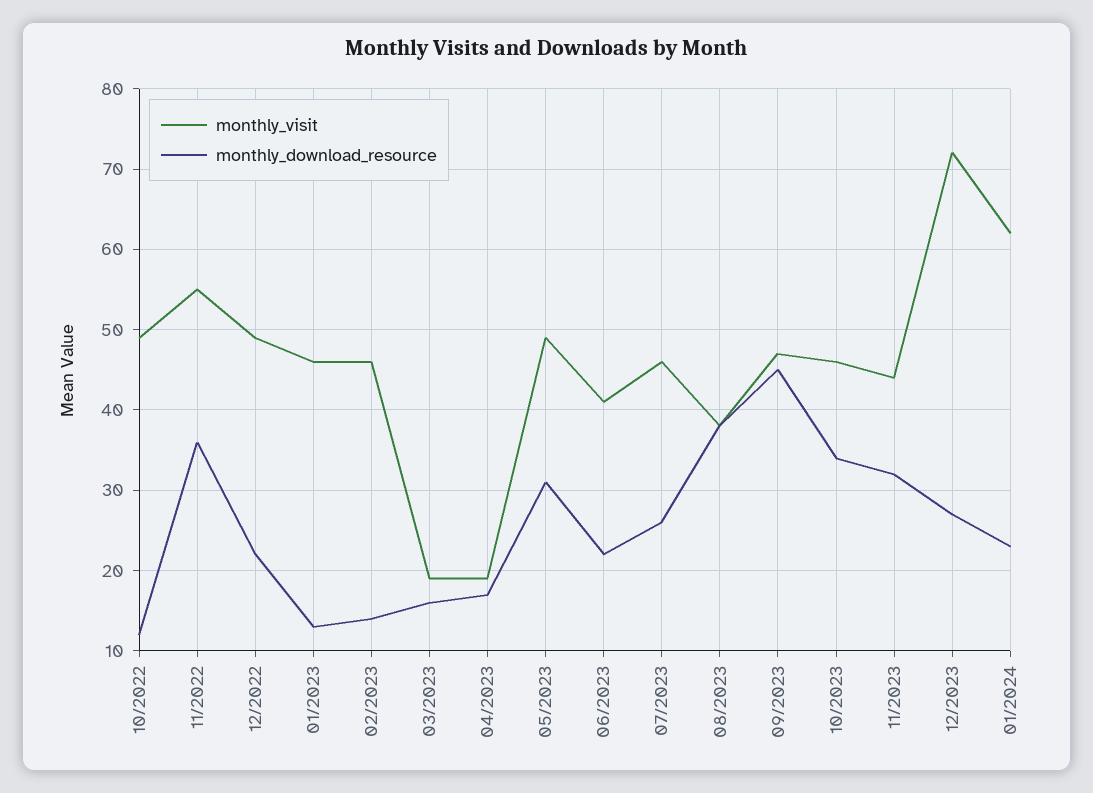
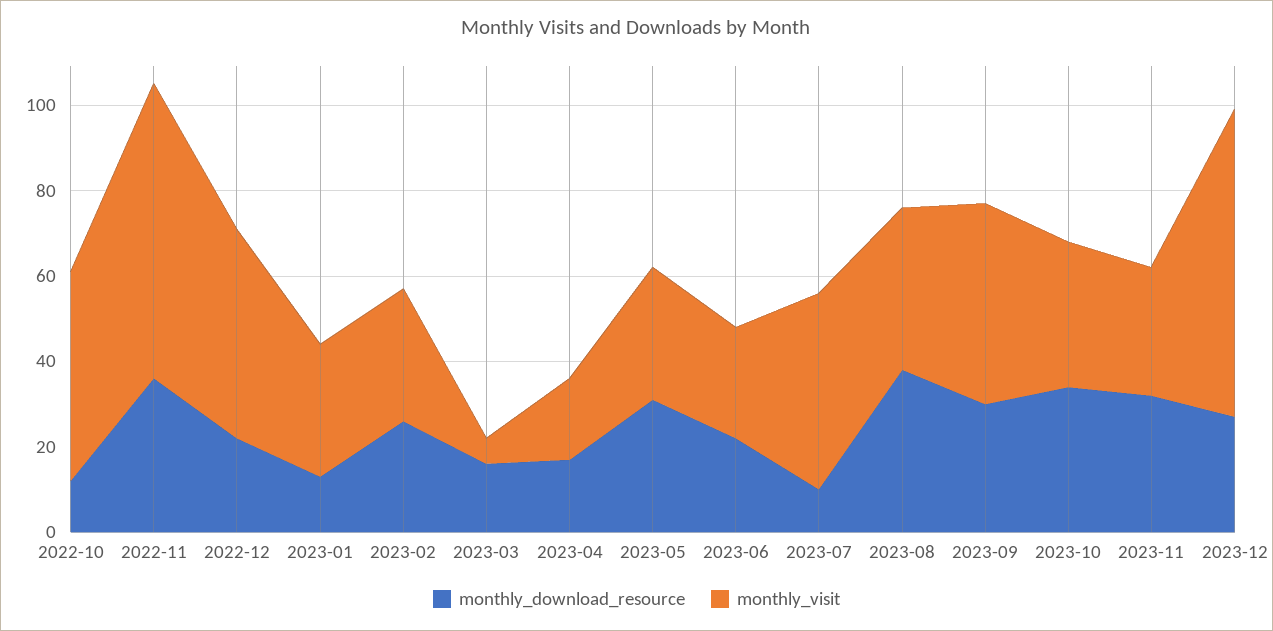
monthly_visit, 11/2022: 55 -> 70
monthly_visit, 01/2023: 46 -> 30
monthly_visit, 02/2023: 46 -> 30
monthly_download_resource, 02/2023: 14 -> 25
monthly_visit, 03/2023: 19 -> 5
monthly_visit, 05/2023: 49 -> 30
monthly_visit, 06/2023: 41 -> 25
monthly_download_resource, 07/2023: 26 -> 10
monthly_download_resource, 09/2023: 45 -> 30
monthly_visit, 10/2023: 46 -> 35
monthly_visit, 11/2023: 44 -> 30
monthly_visit, 01/2024: 62 -> none
monthly_download_resource, 01/2024: 23 -> none

